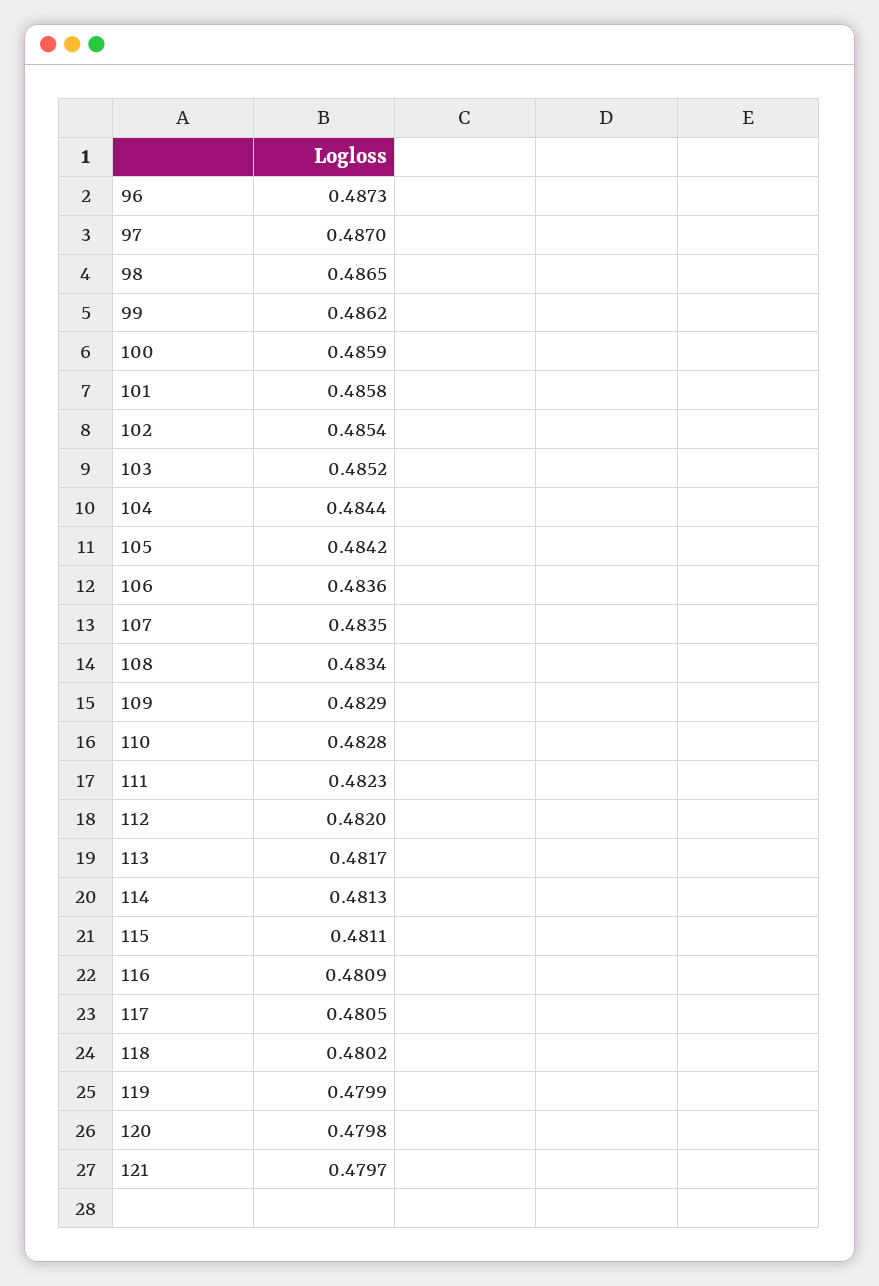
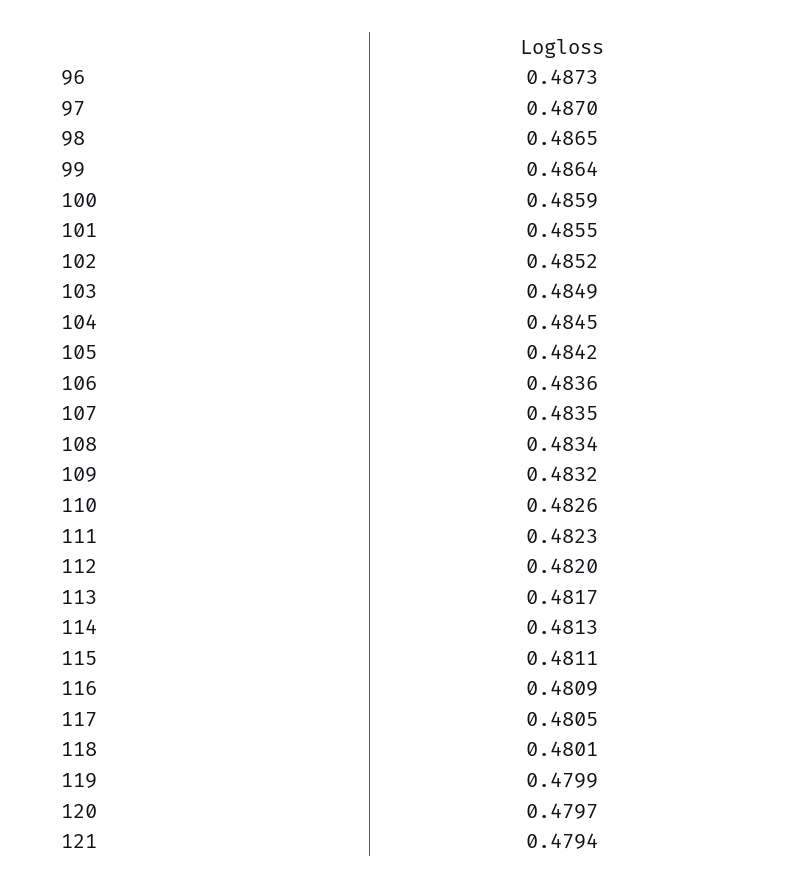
99: 0.4862 -> 0.4864
101: 0.4858 -> 0.4855
102: 0.4854 -> 0.4852
103: 0.4852 -> 0.4849
104: 0.4844 -> 0.4845
109: 0.4829 -> 0.4832
110: 0.4828 -> 0.4826
118: 0.4802 -> 0.4801
120: 0.4798 -> 0.4797
121: 0.4797 -> 0.4794

